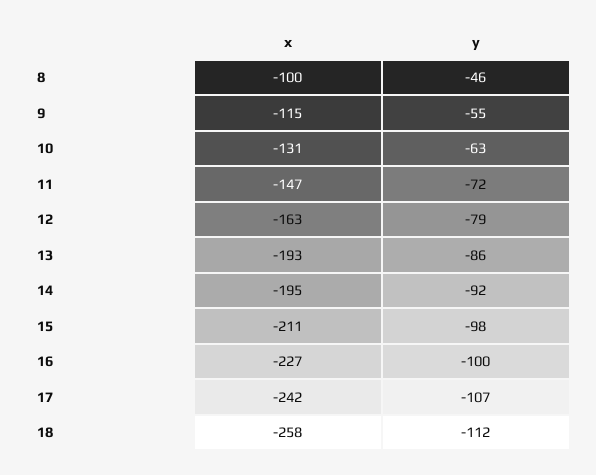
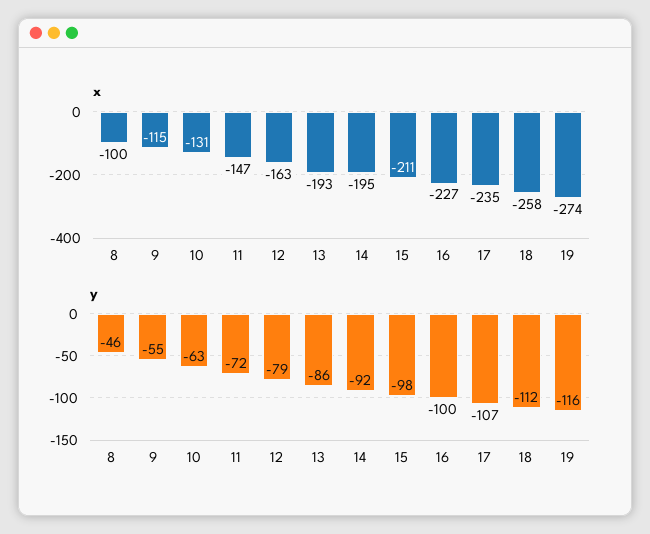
x, 17: -242 -> -235
x, 19: none -> -274
y, 19: none -> -116

